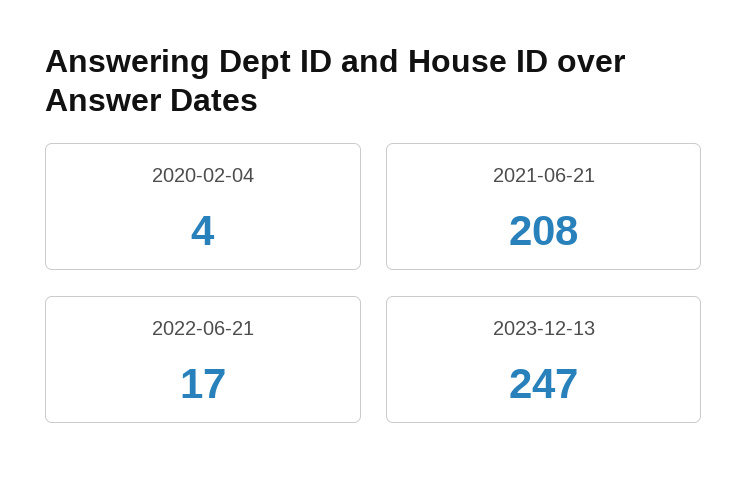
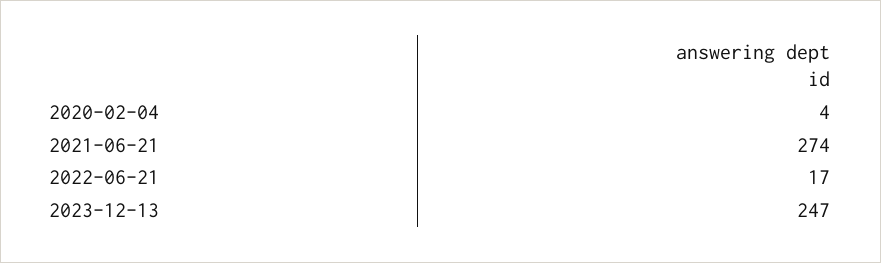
2021-06-21: 208 -> 274

